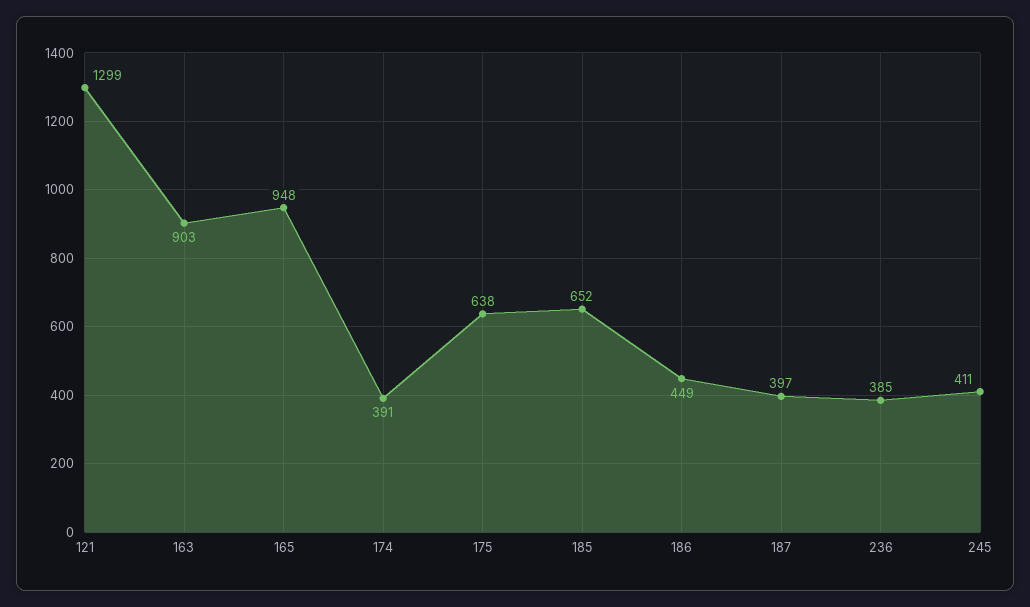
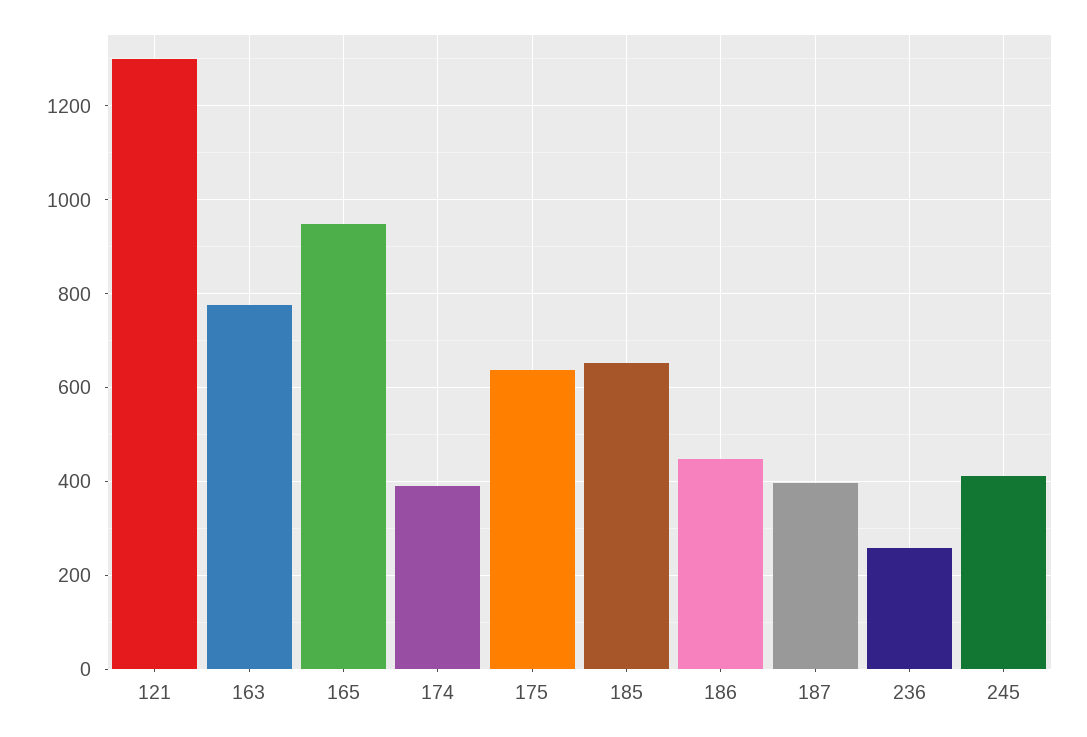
163: 903 -> 780
236: 385 -> 260

